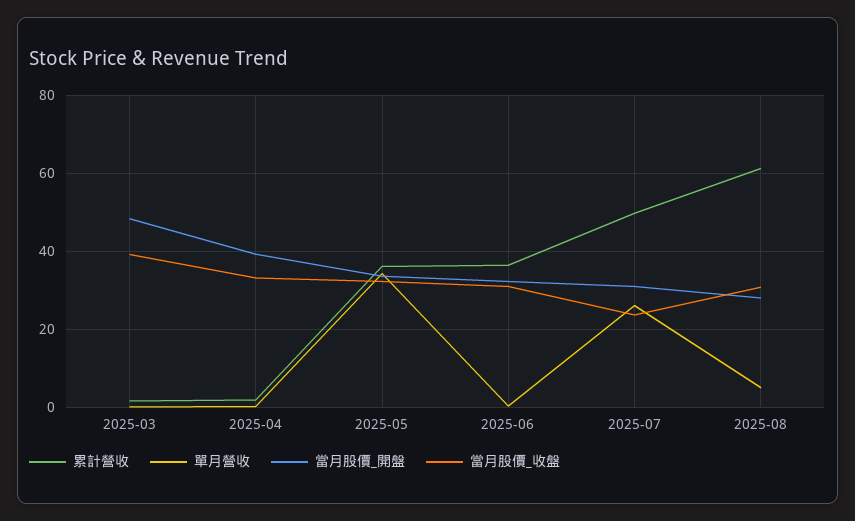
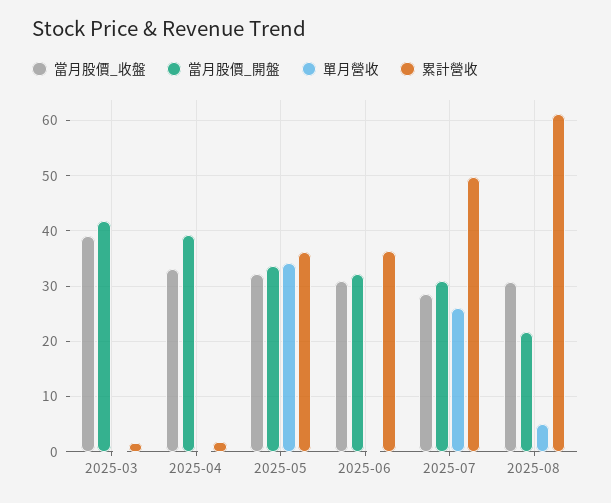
當月股價_開盤, 2025-03: 48 -> 42
當月股價_收盤, 2025-07: 24 -> 28
當月股價_開盤, 2025-08: 28 -> 22

